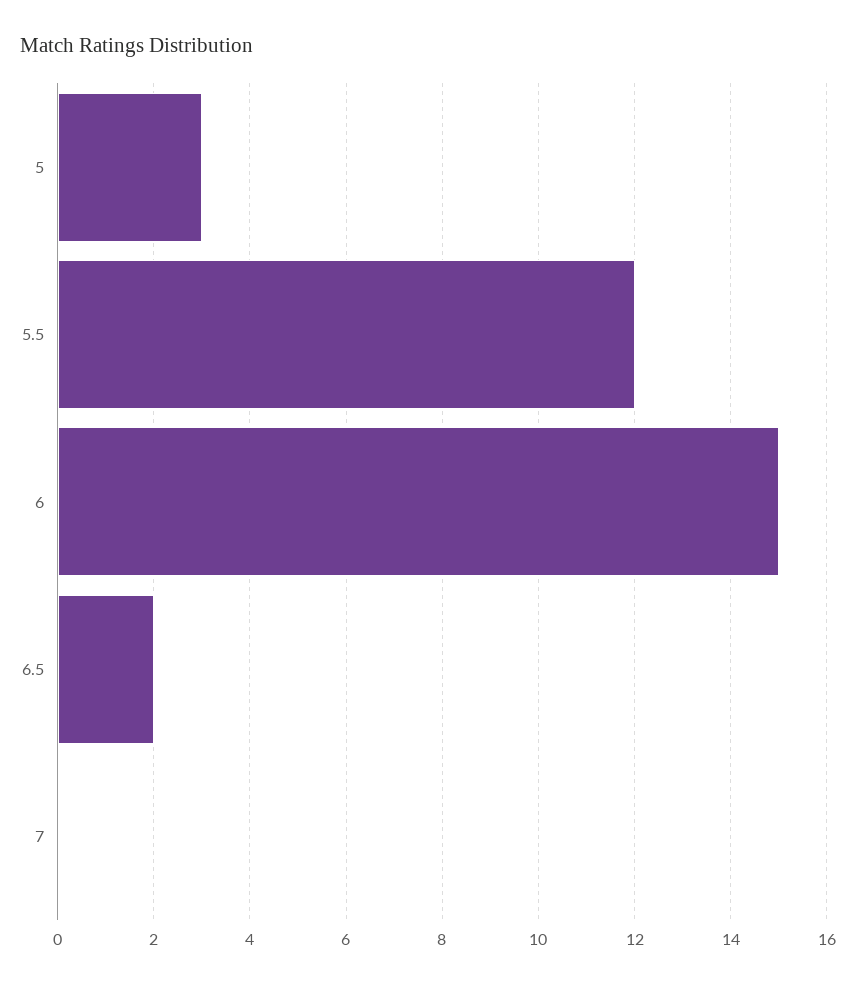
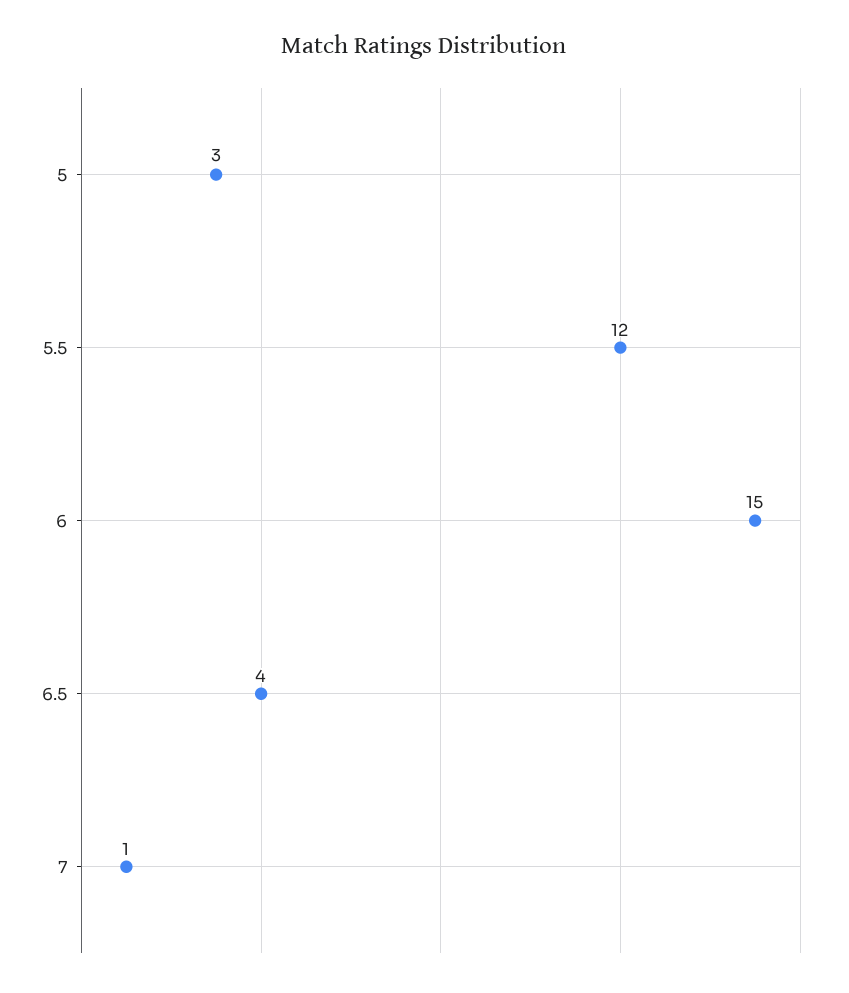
6.5: 2 -> 4
7: 0 -> 1

